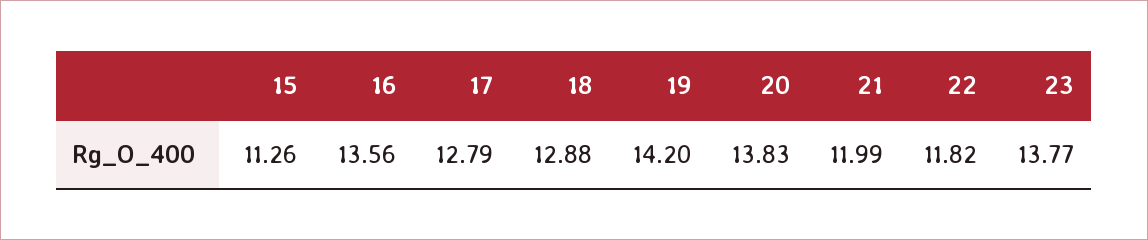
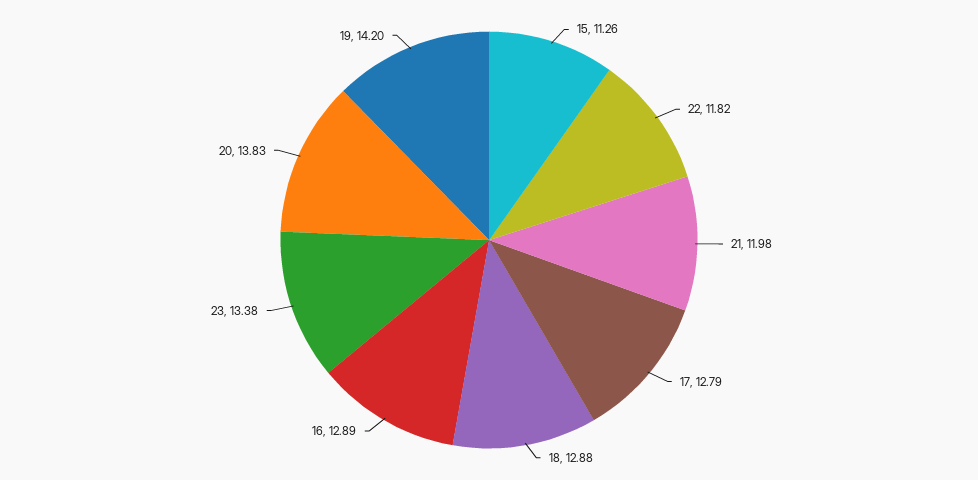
16: 13.56 -> 12.89
21: 11.99 -> 11.98
23: 13.77 -> 13.38

